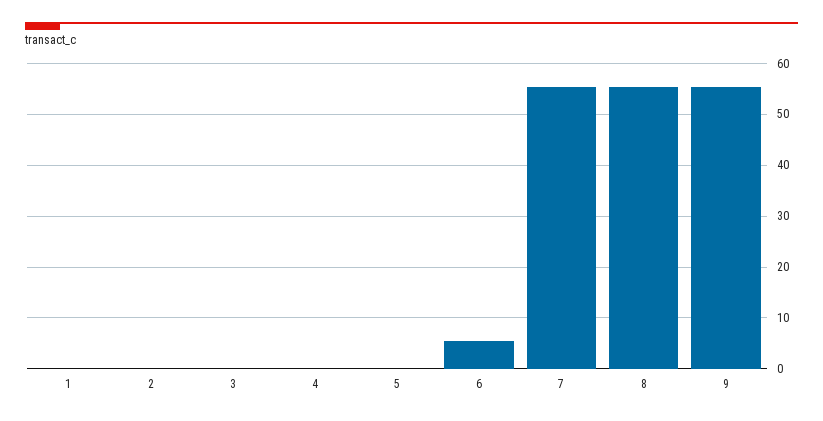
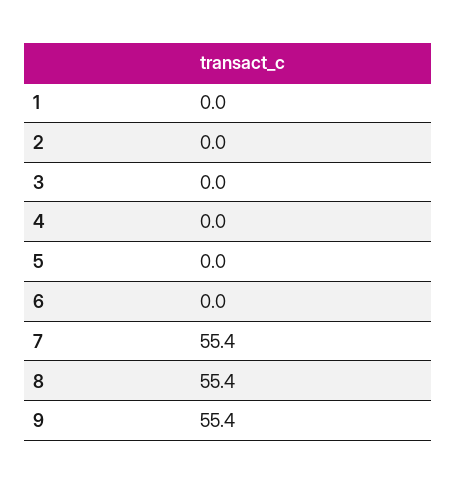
6: 6 -> 0

